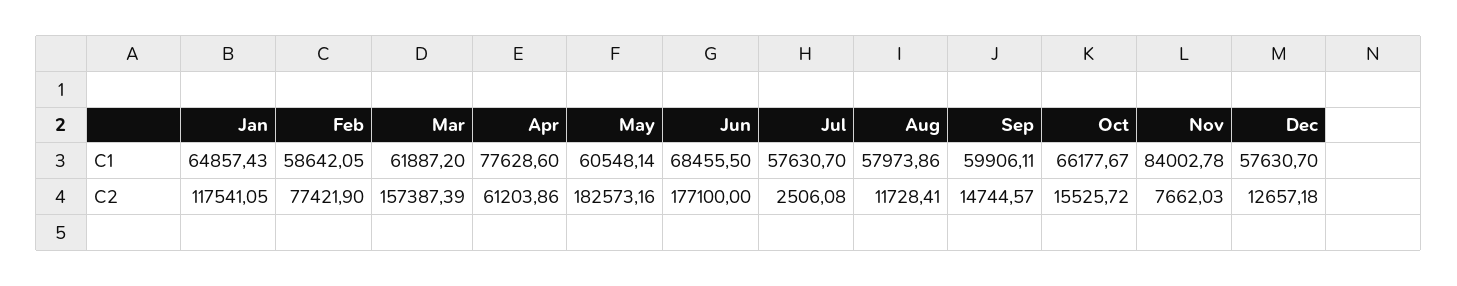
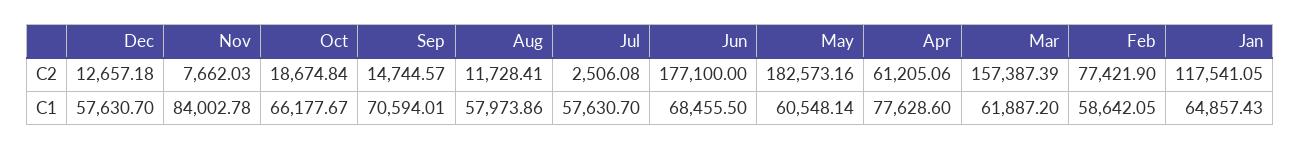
Sep, C1: 59906.11 -> 70594.01
Apr, C2: 61203.86 -> 61205.06
Oct, C2: 15525.72 -> 18674.84

